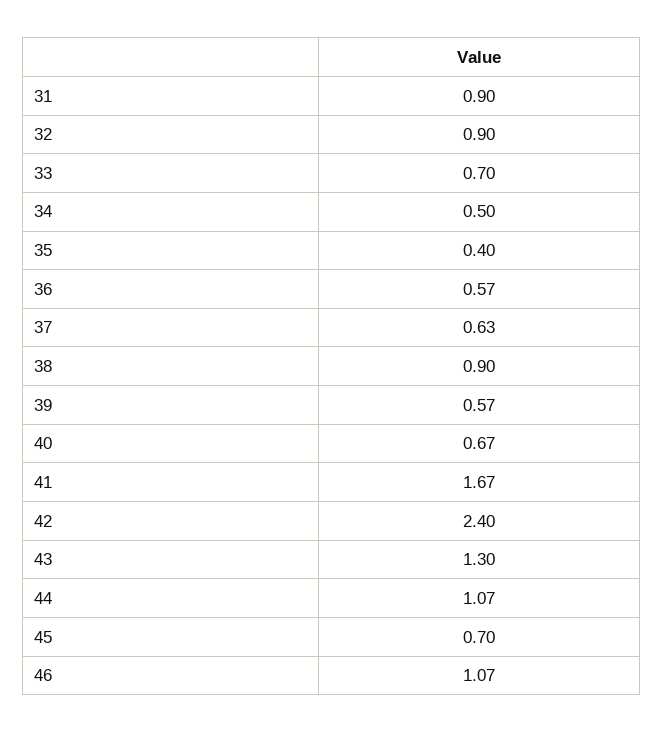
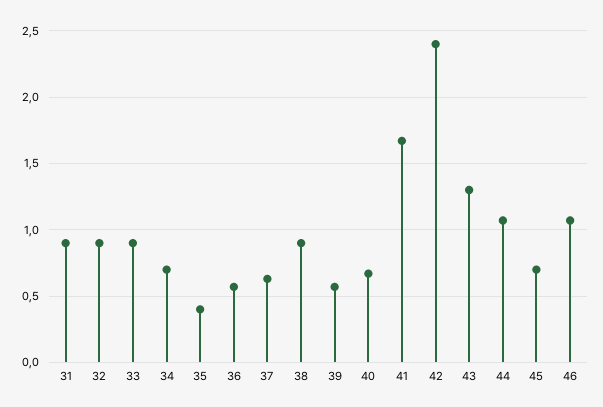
33: 0.7 -> 0.9
34: 0.5 -> 0.7

